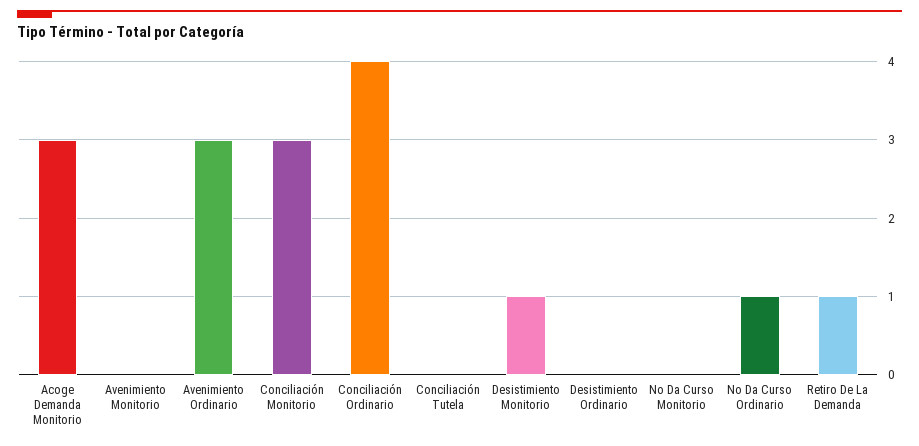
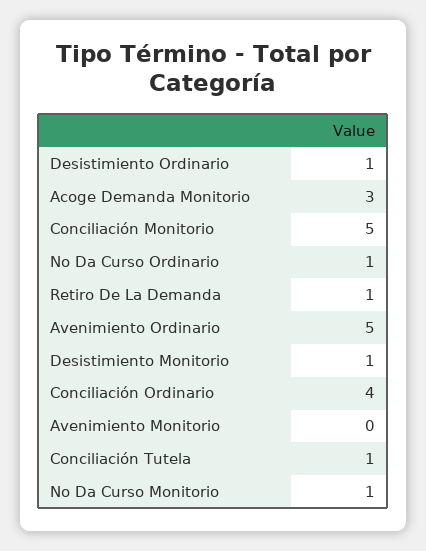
Avenimiento Ordinario: 3 -> 5
Conciliación Monitorio: 3 -> 5
Conciliación Tutela: 0 -> 1
Desistimiento Ordinario: 0 -> 1
No Da Curso Monitorio: 0 -> 1

